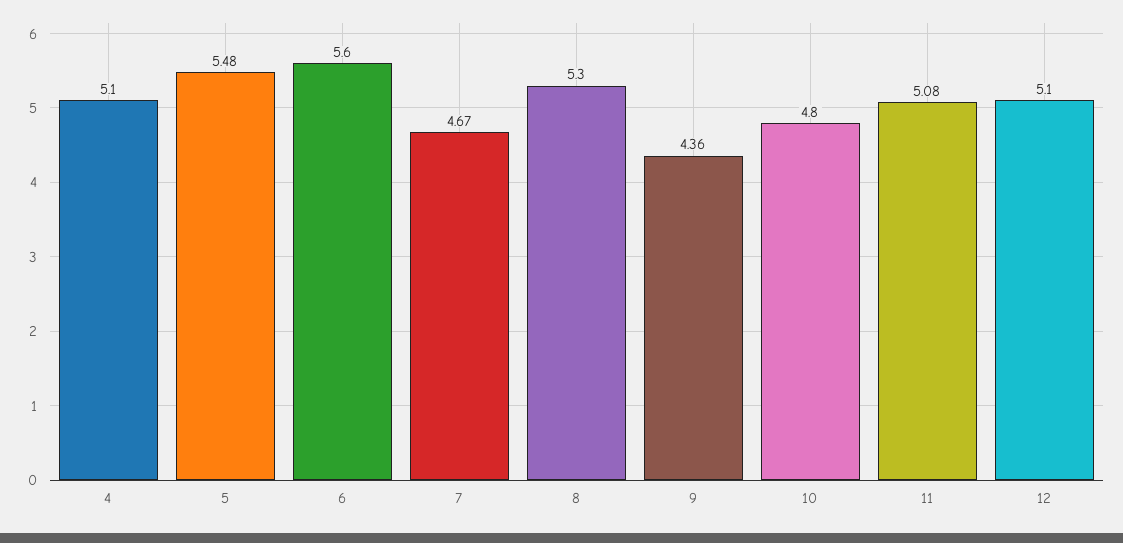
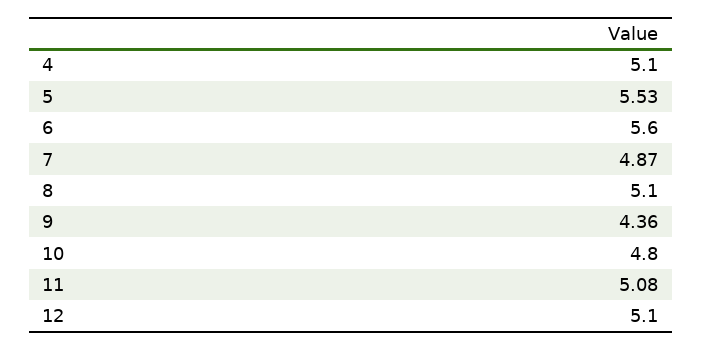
5: 5.48 -> 5.53
7: 4.67 -> 4.87
8: 5.3 -> 5.1

